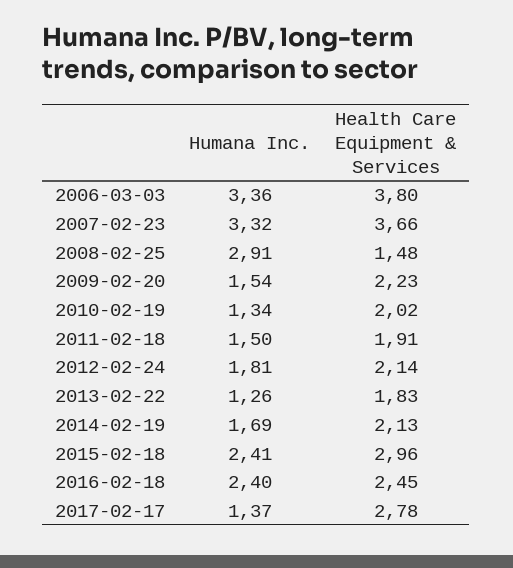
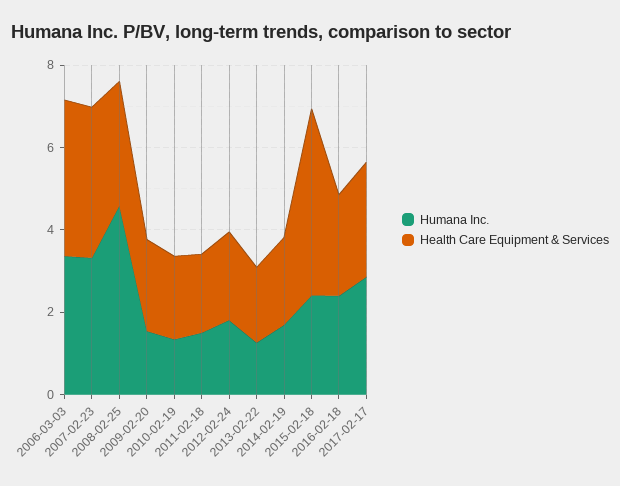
Humana Inc., 2008-02-25: 2.91 -> 4.5
Health Care Equipment & Services, 2008-02-25: 1.48 -> 3
Health Care Equipment & Services, 2015-02-18: 2.96 -> 4.5
Humana Inc., 2017-02-17: 1.37 -> 3

